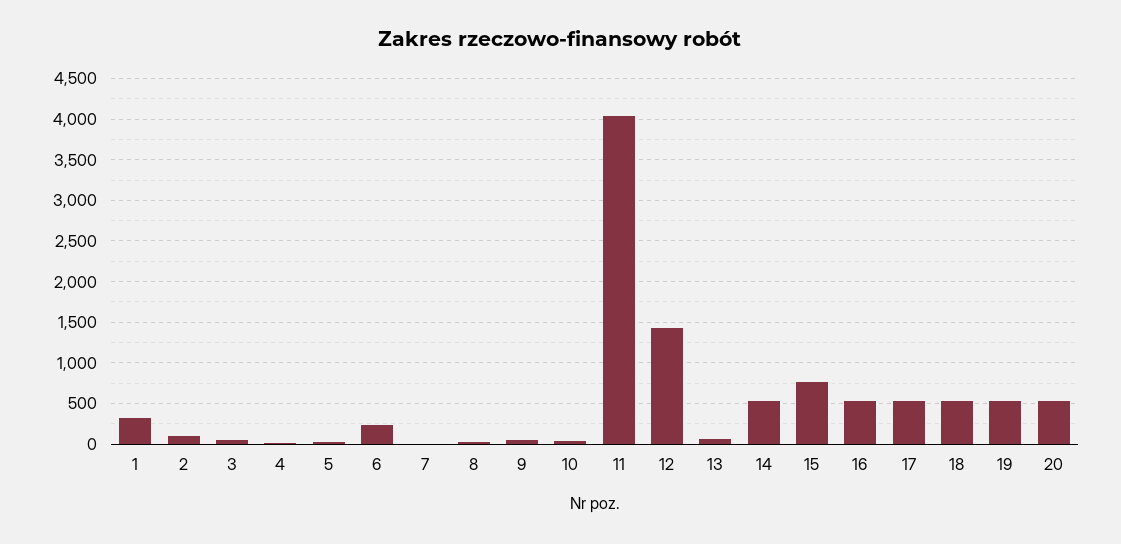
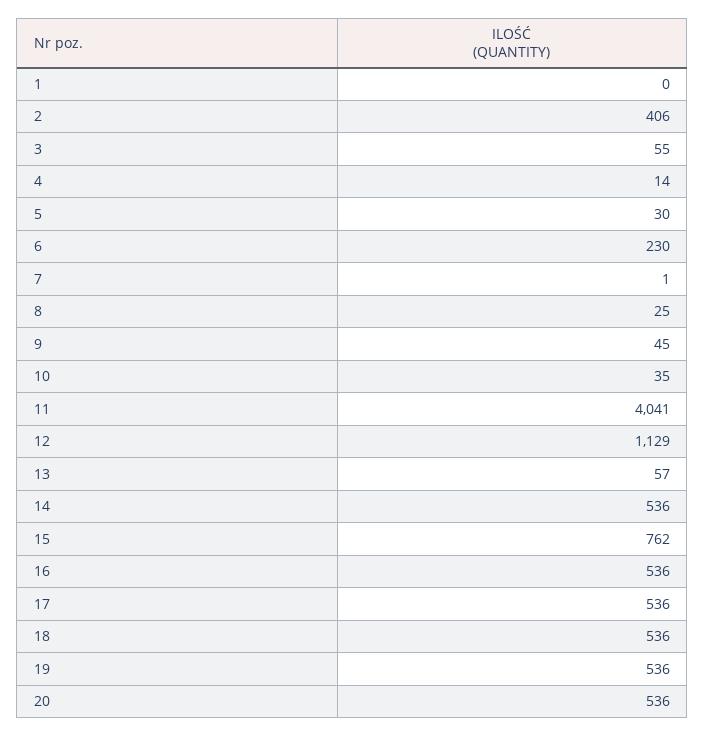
1: 300 -> 0
2: 100 -> 406
12: 1400 -> 1129

